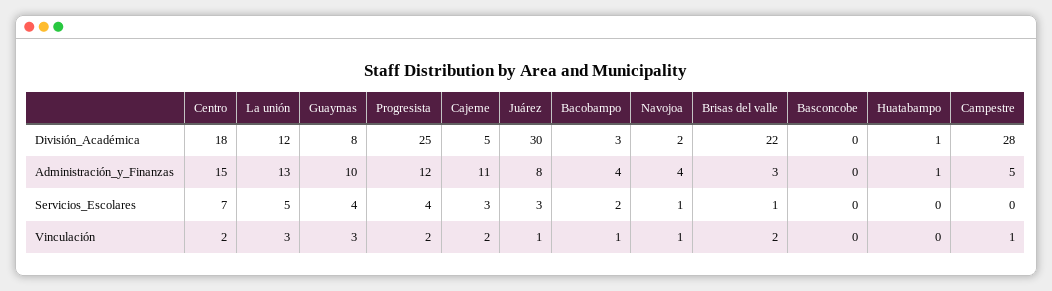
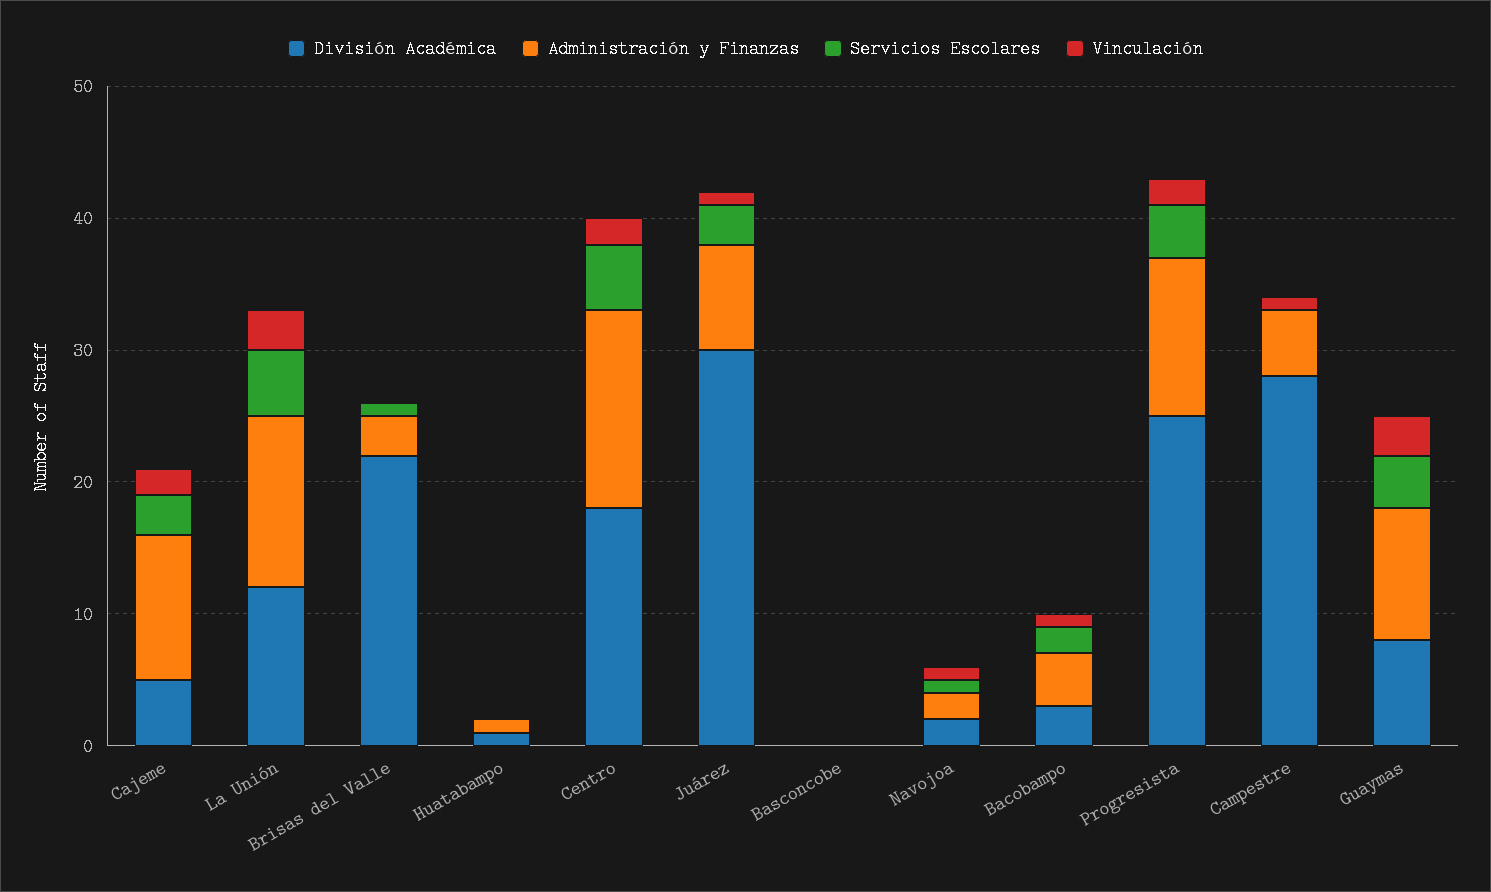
Administración_y_Finanzas, Navojoa: 4 -> 2
Servicios_Escolares, Centro: 7 -> 5
Vinculación, Brisas del valle: 2 -> 0

